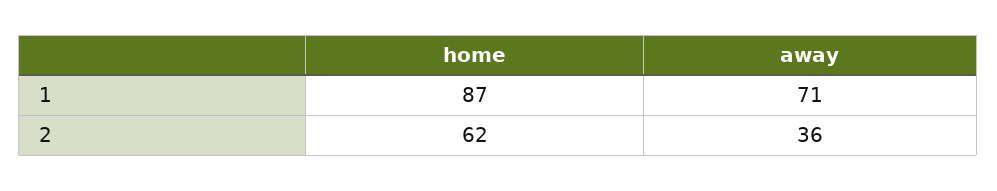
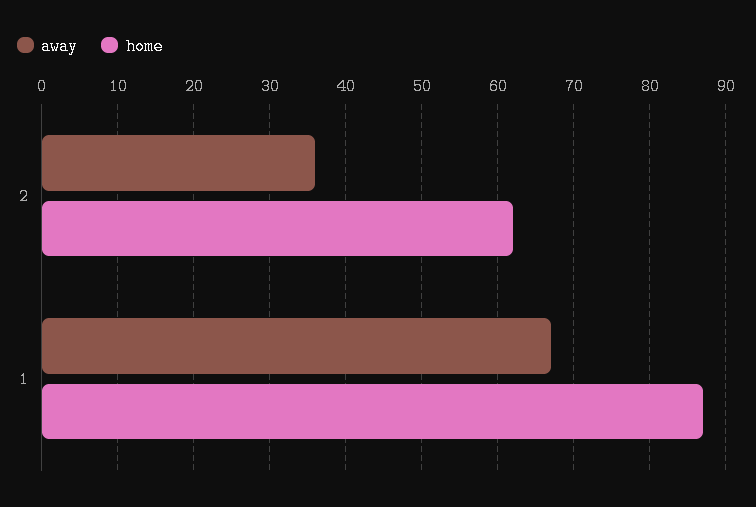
away, 1: 71 -> 67

